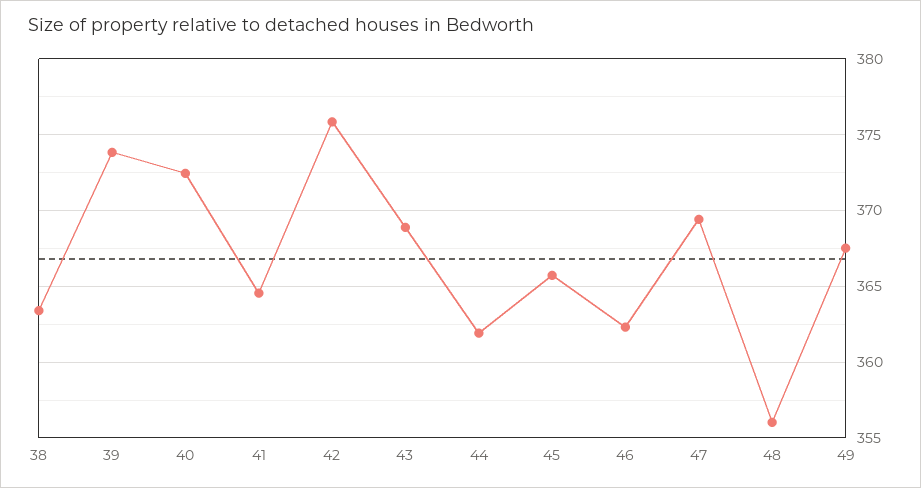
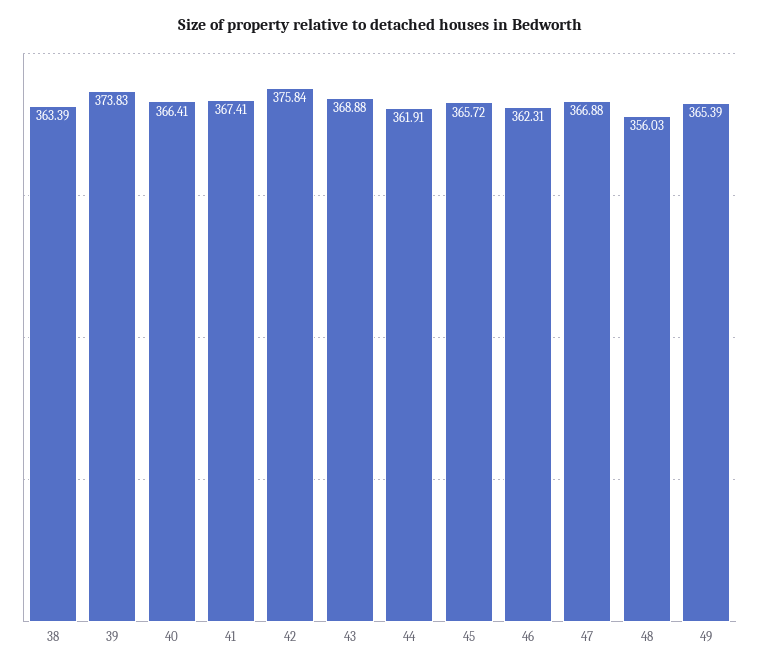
40: 372.5 -> 366.41
41: 364.5 -> 367.41
47: 369.5 -> 366.88
49: 367.5 -> 365.39

